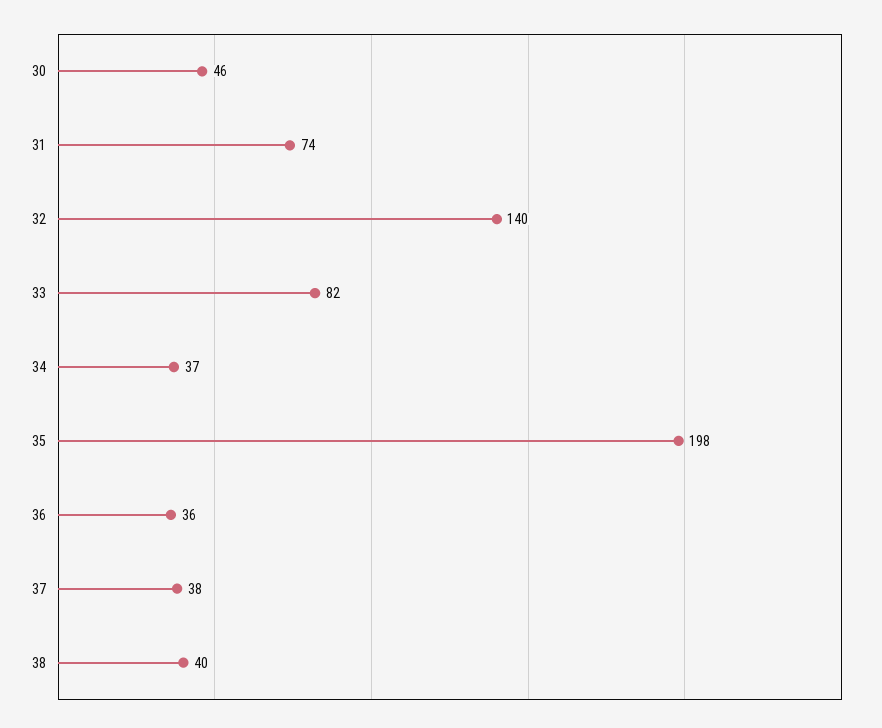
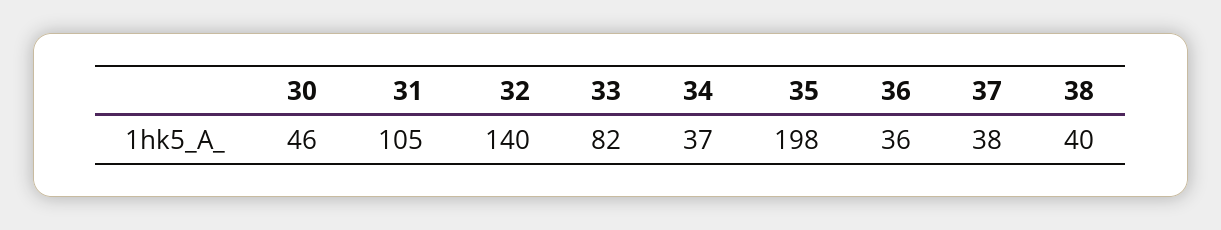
31: 74 -> 105

